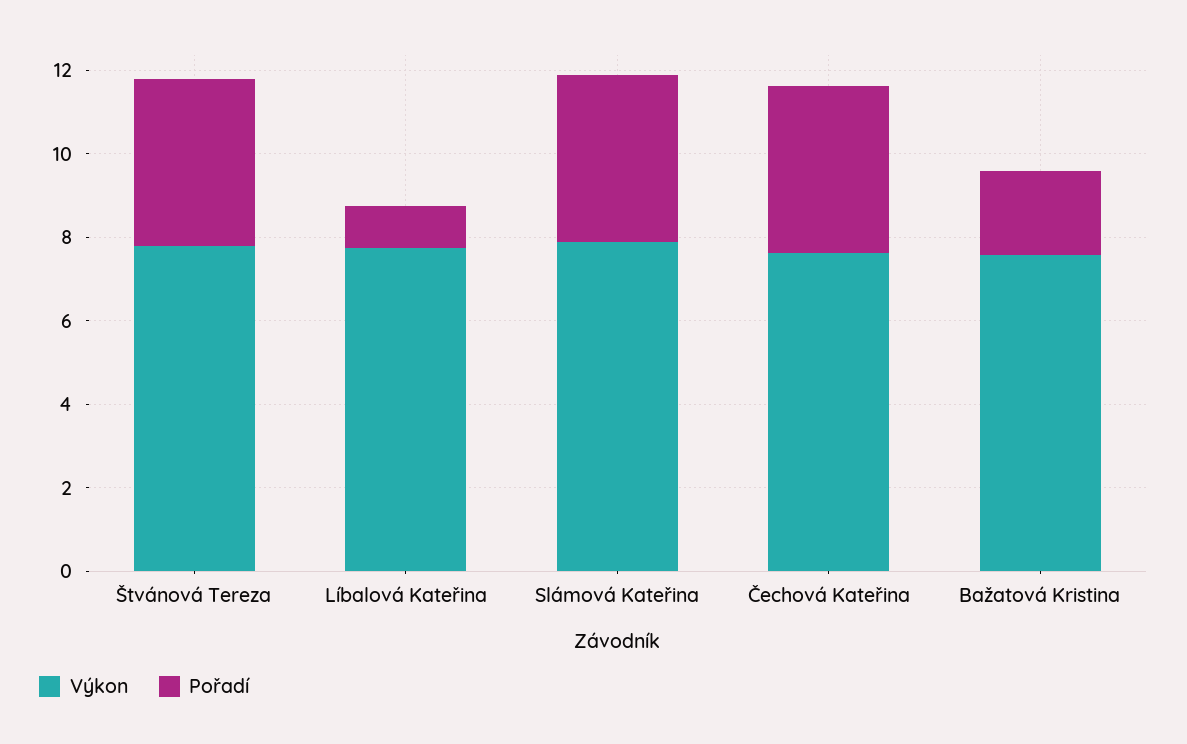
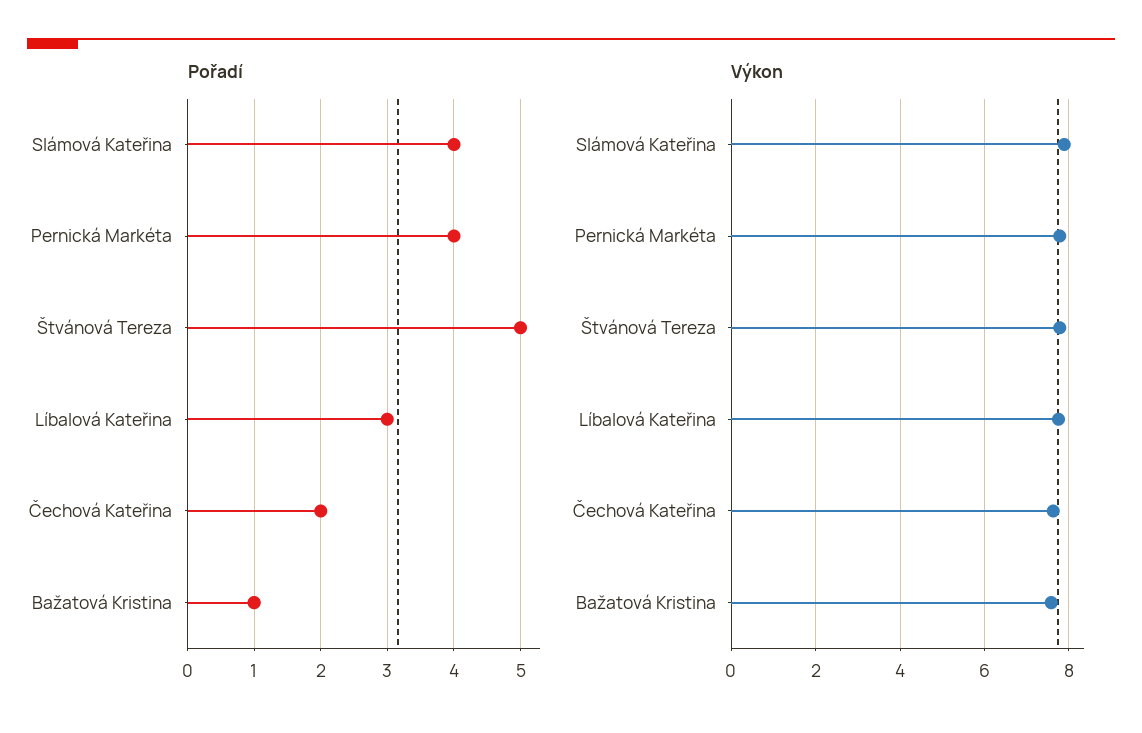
Pořadí, Štvánová Tereza: 4 -> 5
Pořadí, Líbalová Kateřina: 1 -> 3
Pořadí, Čechová Kateřina: 4 -> 2
Pořadí, Bažatová Kristina: 2 -> 1
Pořadí, Pernická Markéta: none -> 4
Výkon, Pernická Markéta: none -> 7.8

